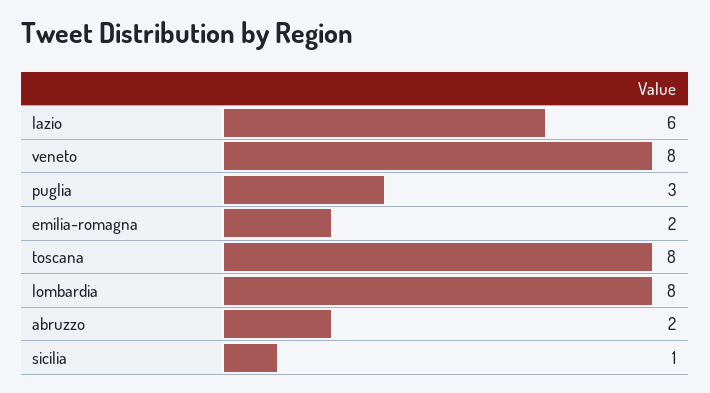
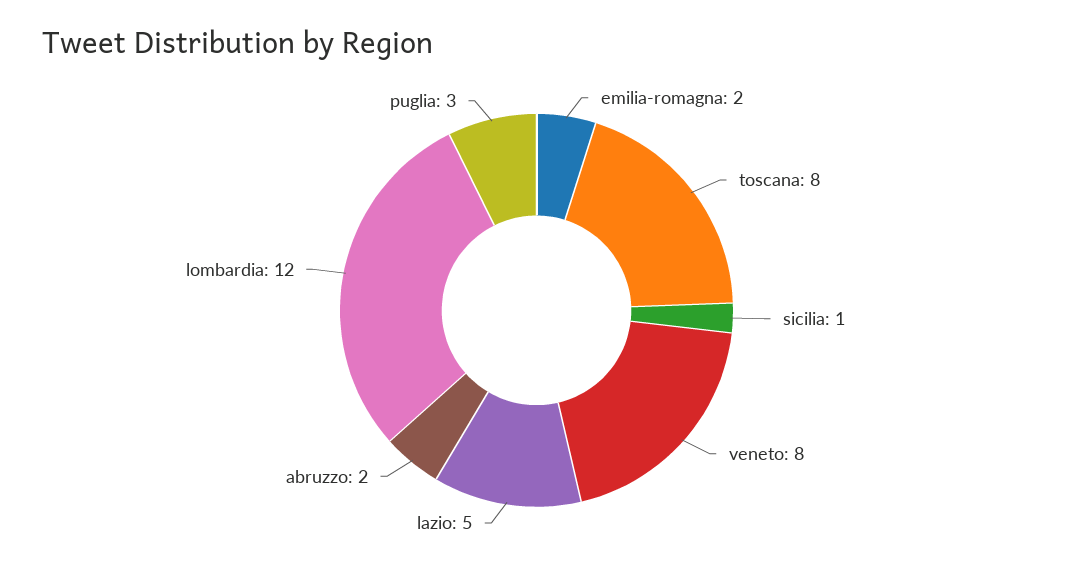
lazio: 6 -> 5
lombardia: 8 -> 12

